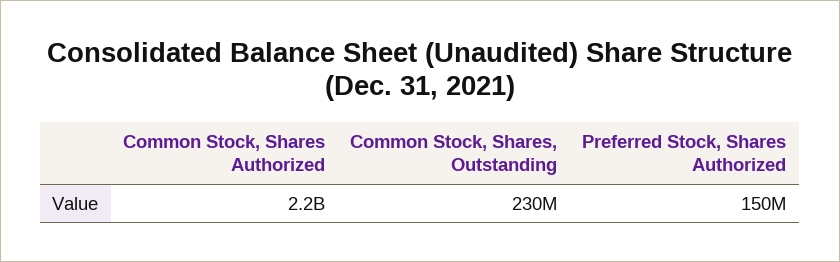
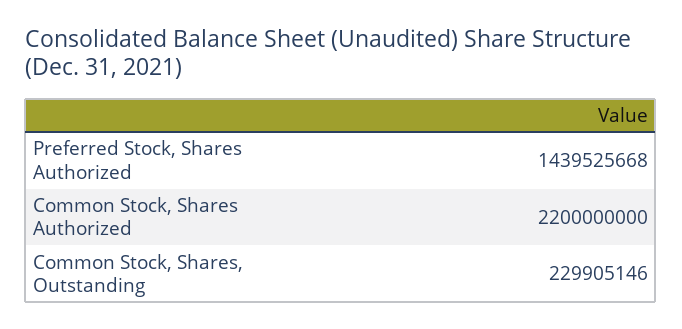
Preferred Stock, Shares Authorized: 150000000 -> 1439525668

